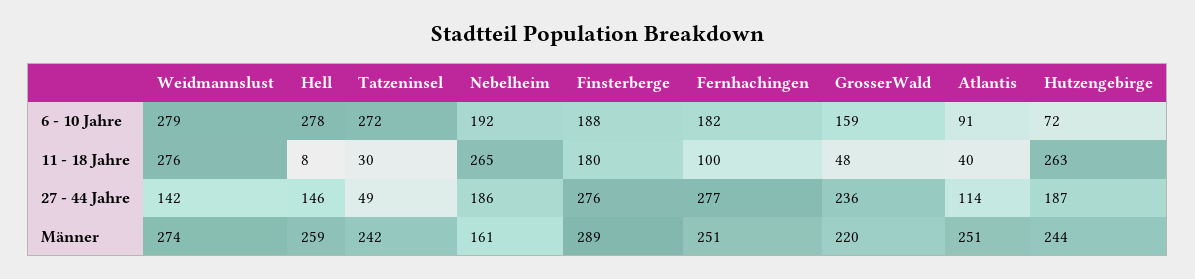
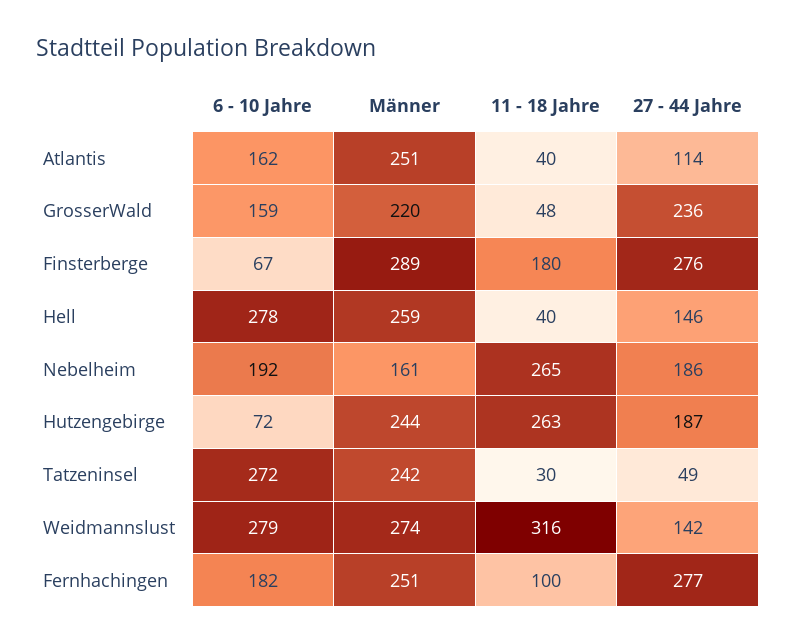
Finsterberge, 6 - 10 Jahre: 188 -> 67
Atlantis, 6 - 10 Jahre: 91 -> 162
Weidmannslust, 11 - 18 Jahre: 276 -> 316
Hell, 11 - 18 Jahre: 8 -> 40

